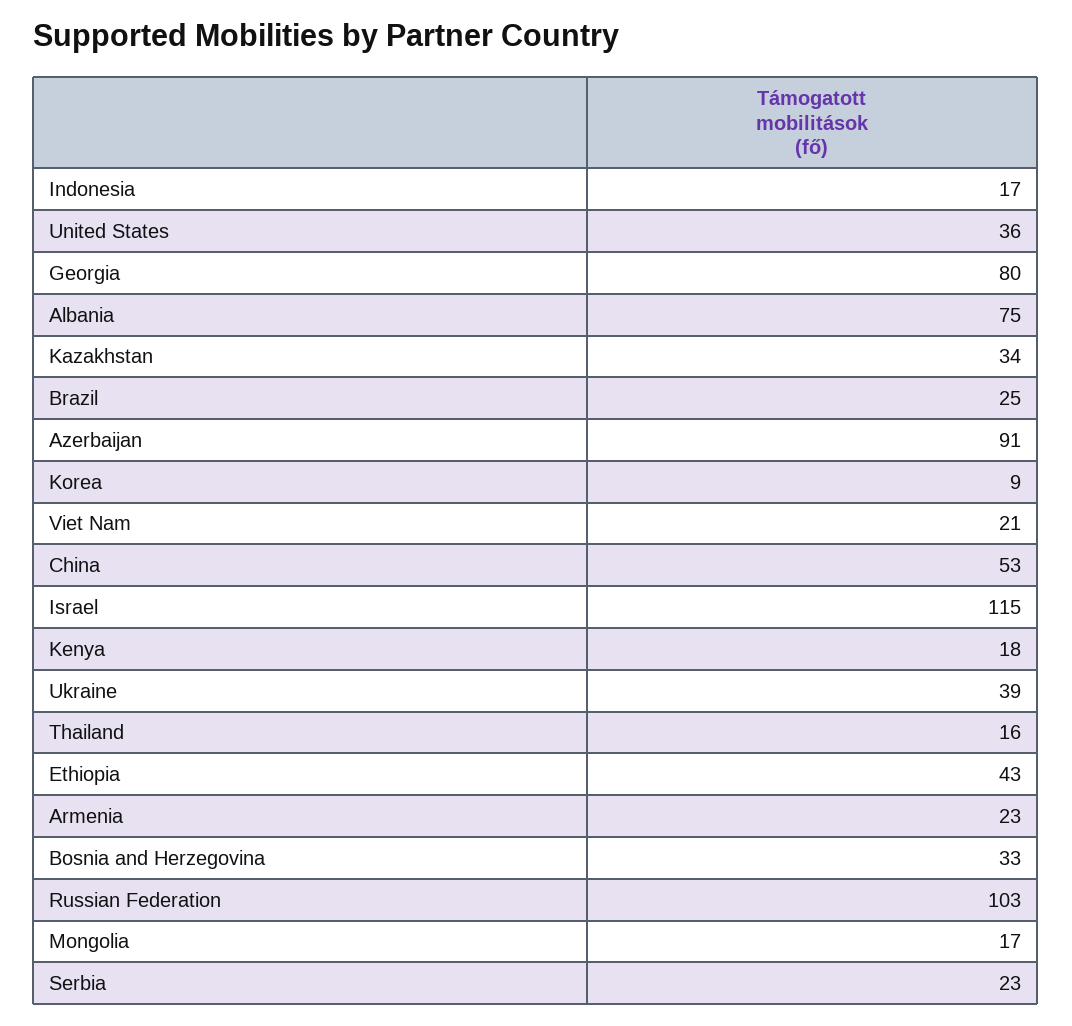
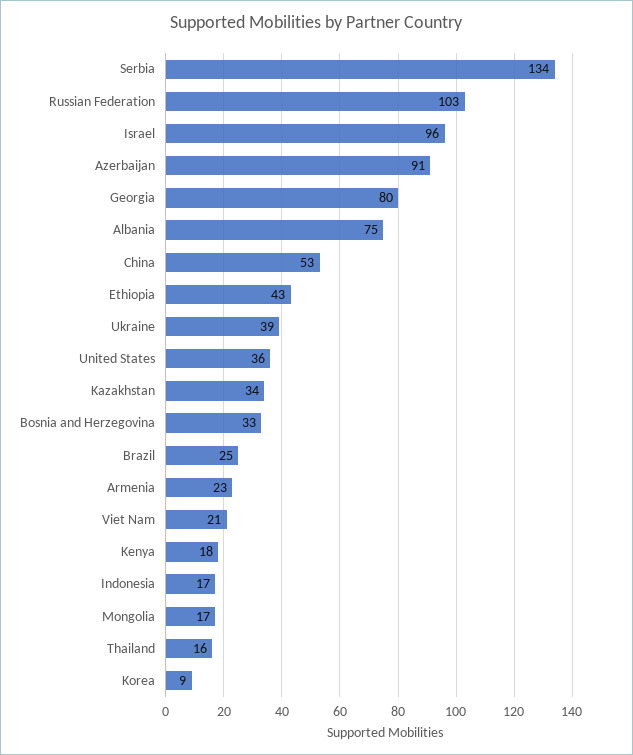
Israel: 115 -> 96
Serbia: 23 -> 134

